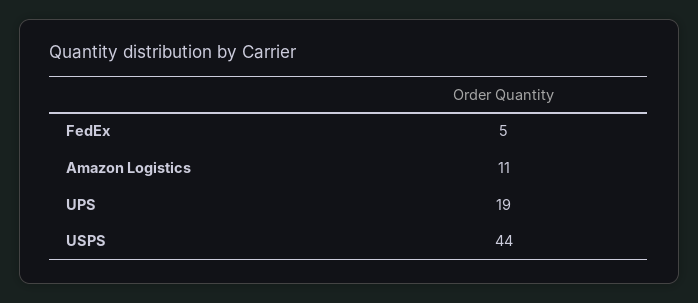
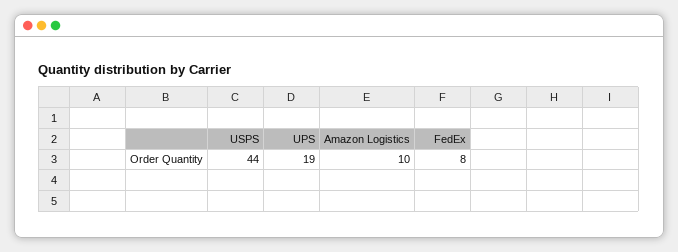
FedEx: 5 -> 8
Amazon Logistics: 11 -> 10

